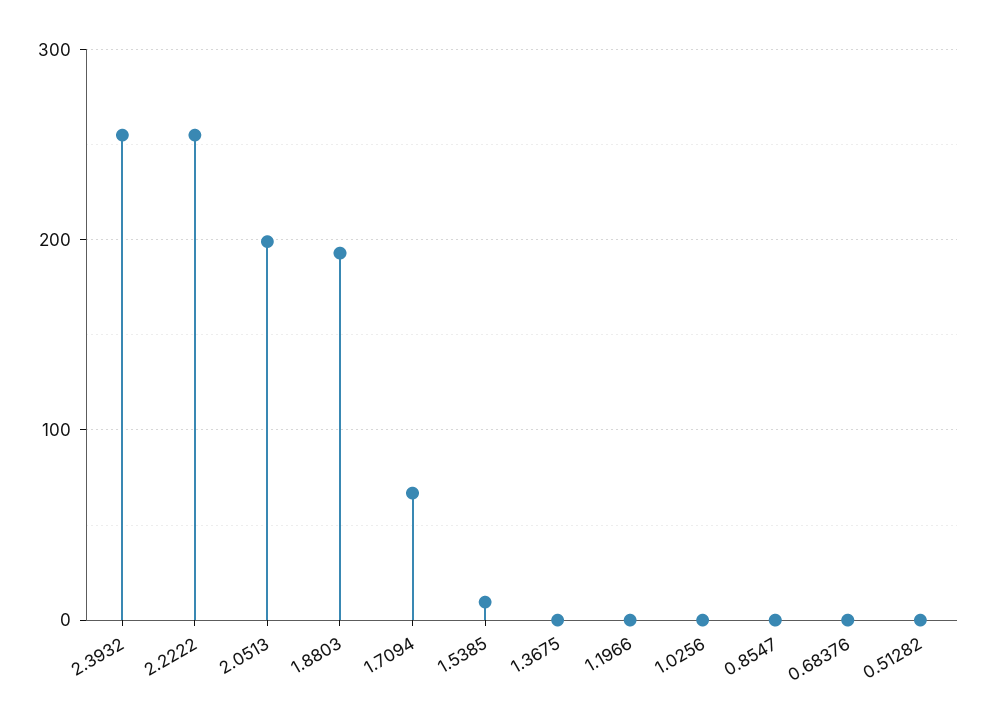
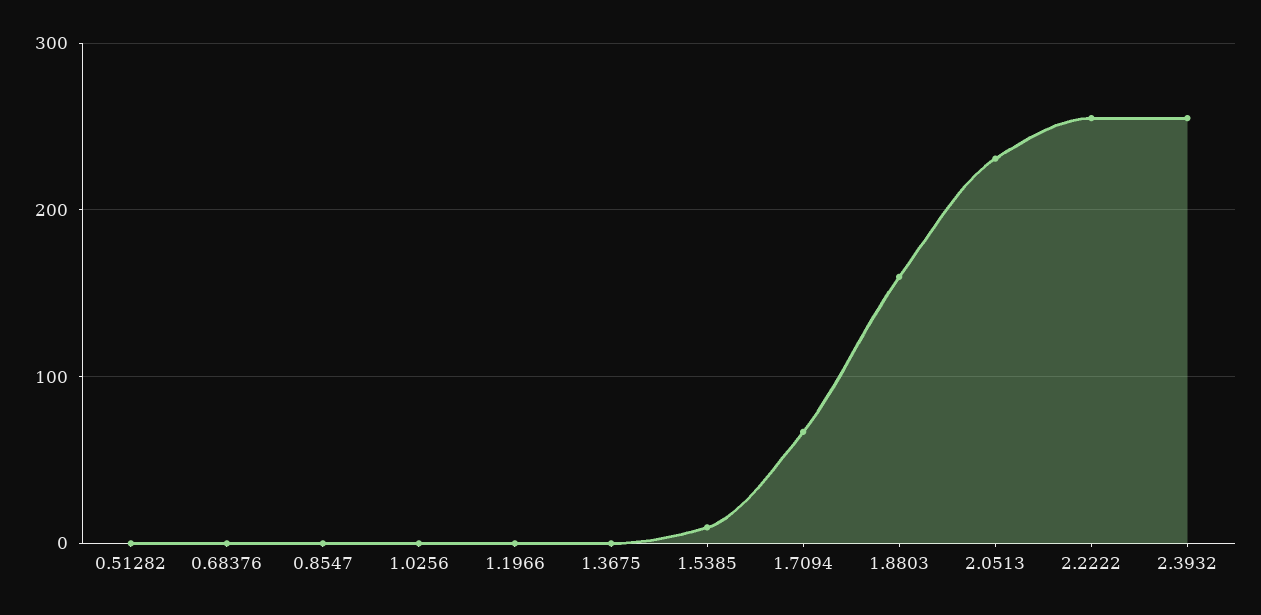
2.0513: 200 -> 230
1.8803: 190 -> 160

